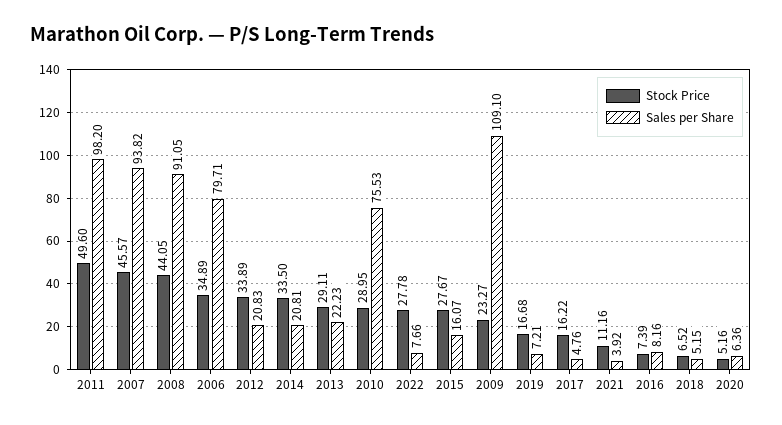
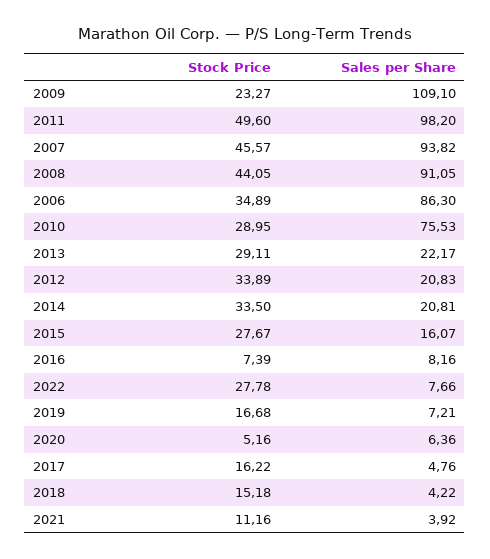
Sales per Share, 2006: 79.71 -> 86.3
Sales per Share, 2013: 22.23 -> 22.17
Stock Price, 2018: 6.52 -> 15.18
Sales per Share, 2018: 5.15 -> 4.22

